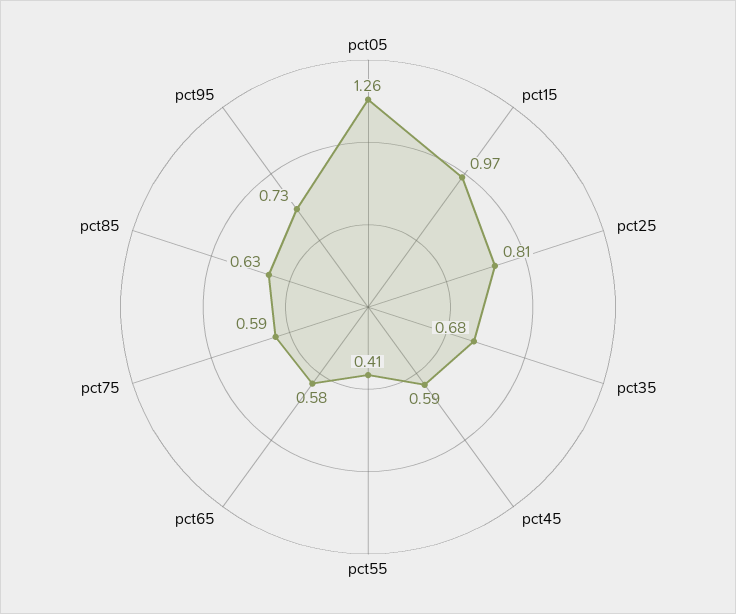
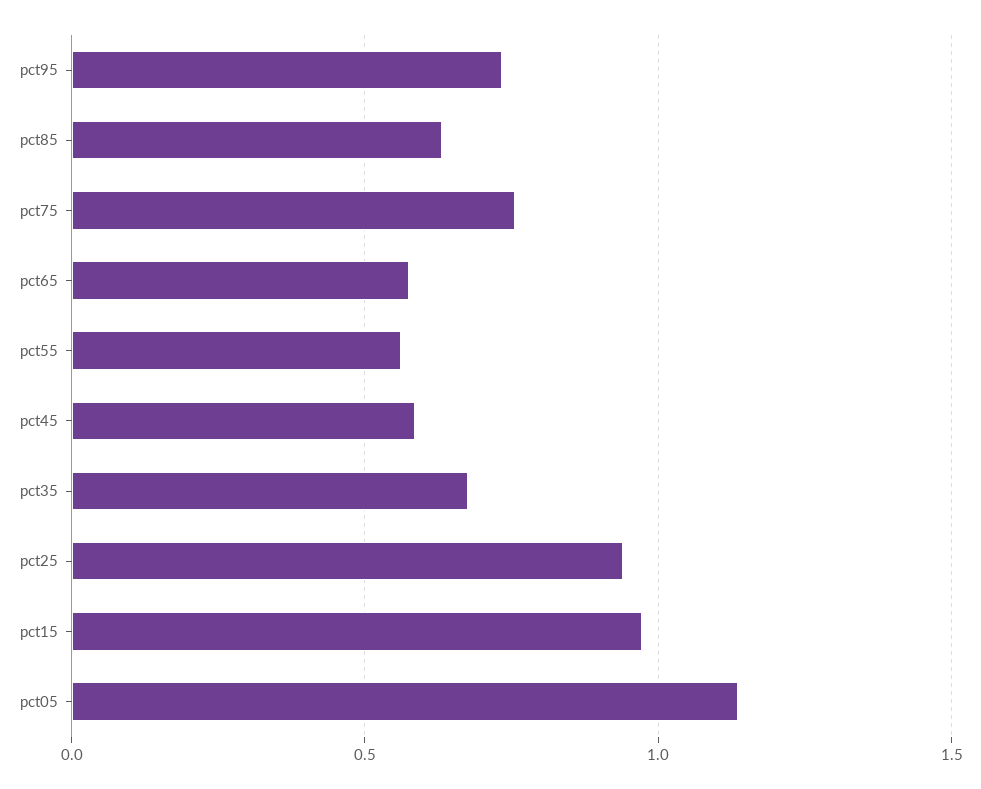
pct05: 1.26 -> 1.15
pct25: 0.81 -> 0.95
pct55: 0.41 -> 0.55
pct75: 0.59 -> 0.75

